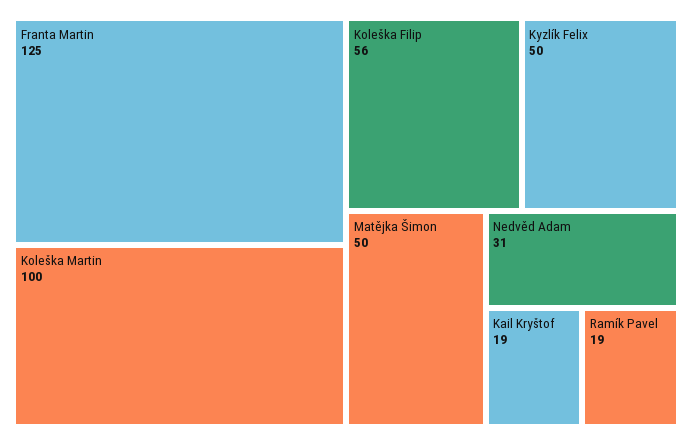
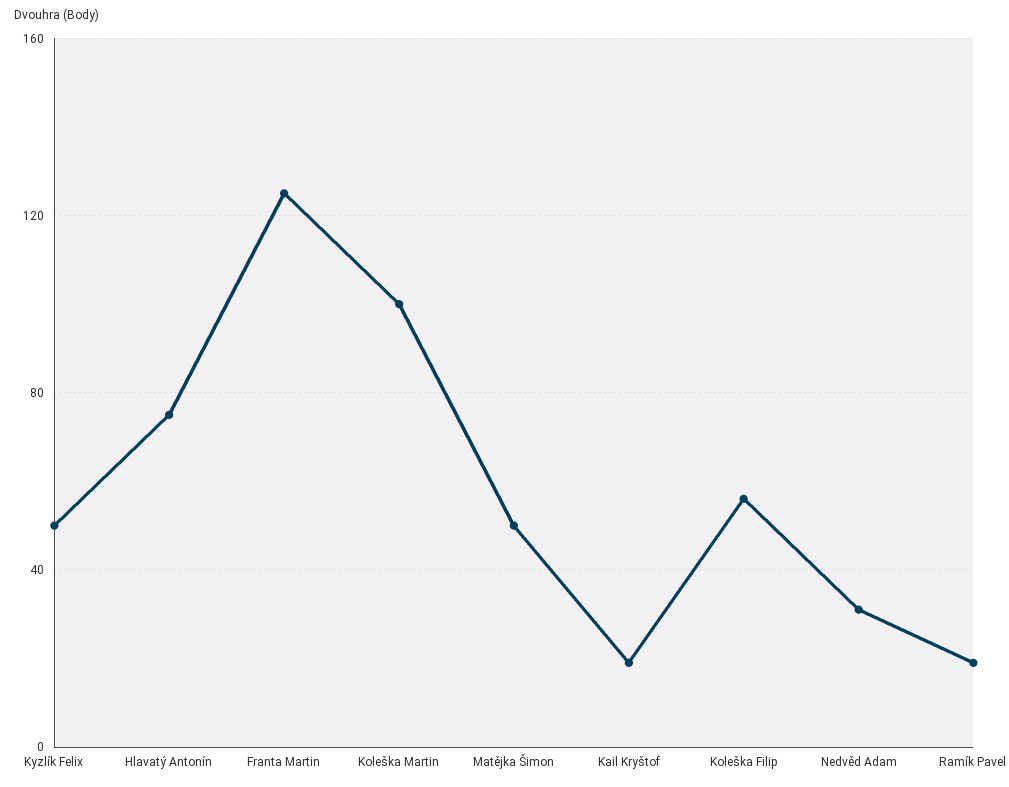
Hlavatý Antonín: none -> 75

